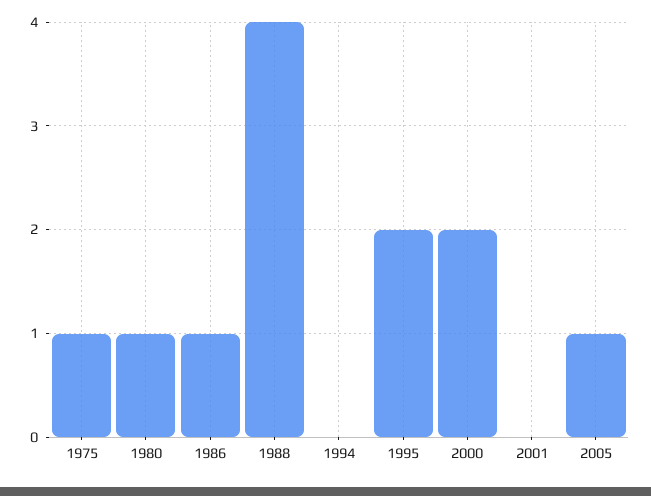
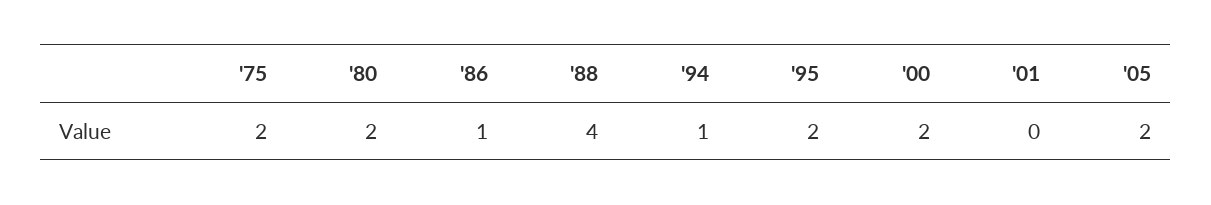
1975: 1 -> 2
1980: 1 -> 2
1994: 0 -> 1
2005: 1 -> 2

